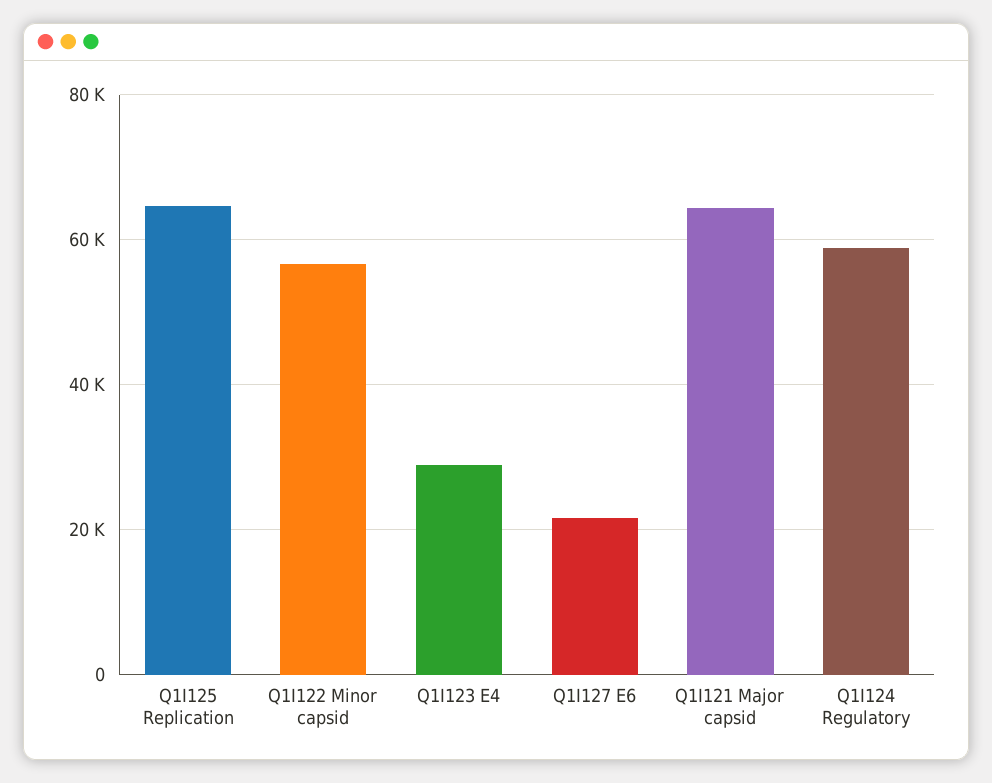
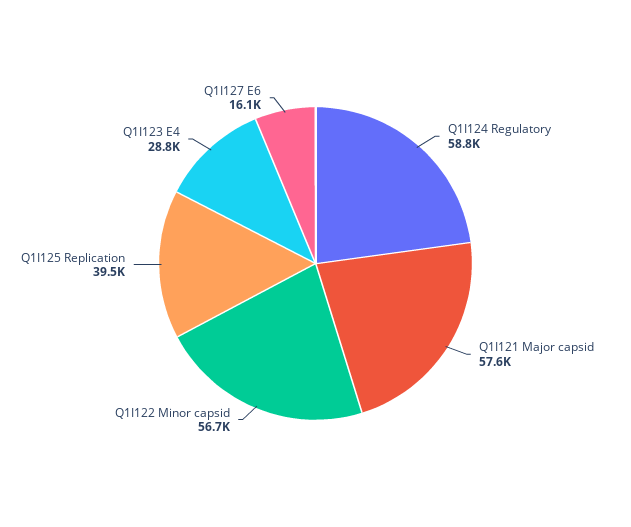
Q1I125 Replication: 64000 -> 39500
Q1I127 E6: 22000 -> 16100
Q1I121 Major capsid: 64000 -> 57600

